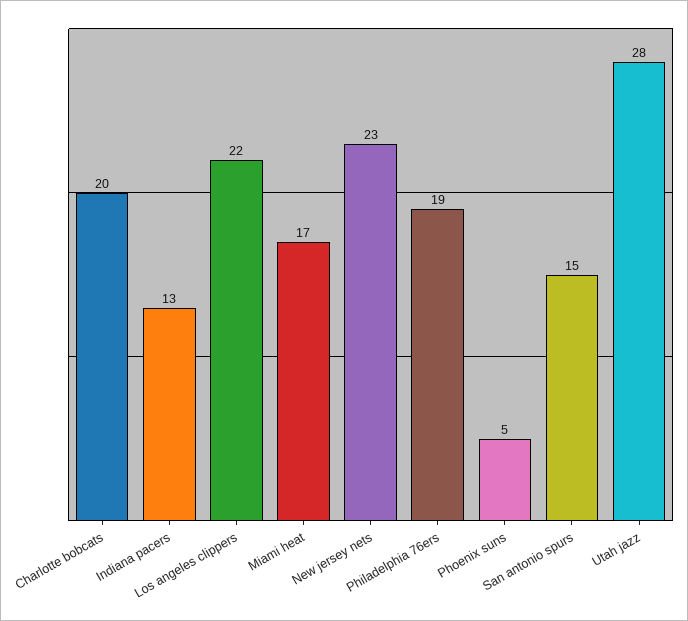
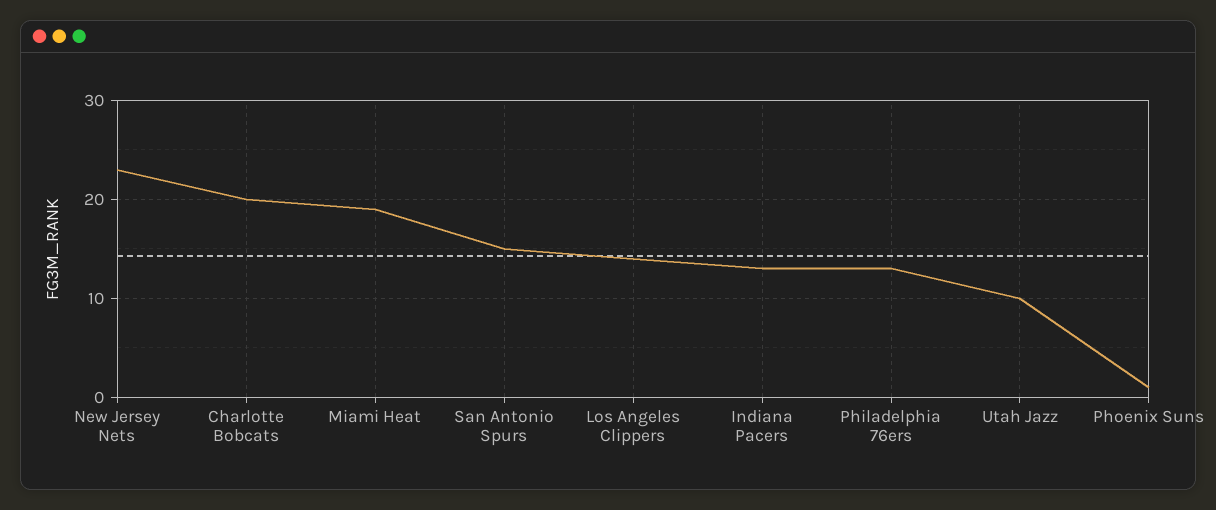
Los angeles clippers: 22 -> 14
Miami heat: 17 -> 19
Philadelphia 76ers: 19 -> 13
Phoenix suns: 5 -> 1
Utah jazz: 28 -> 10

